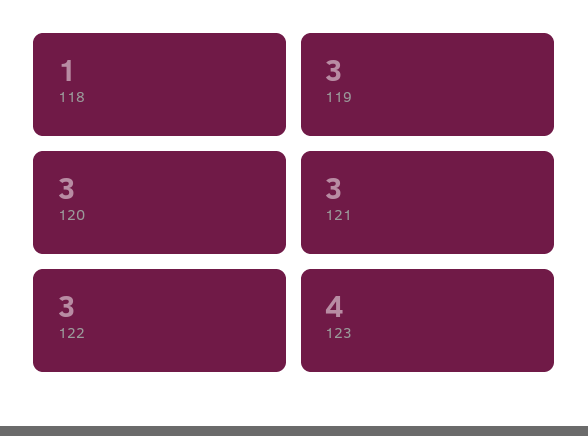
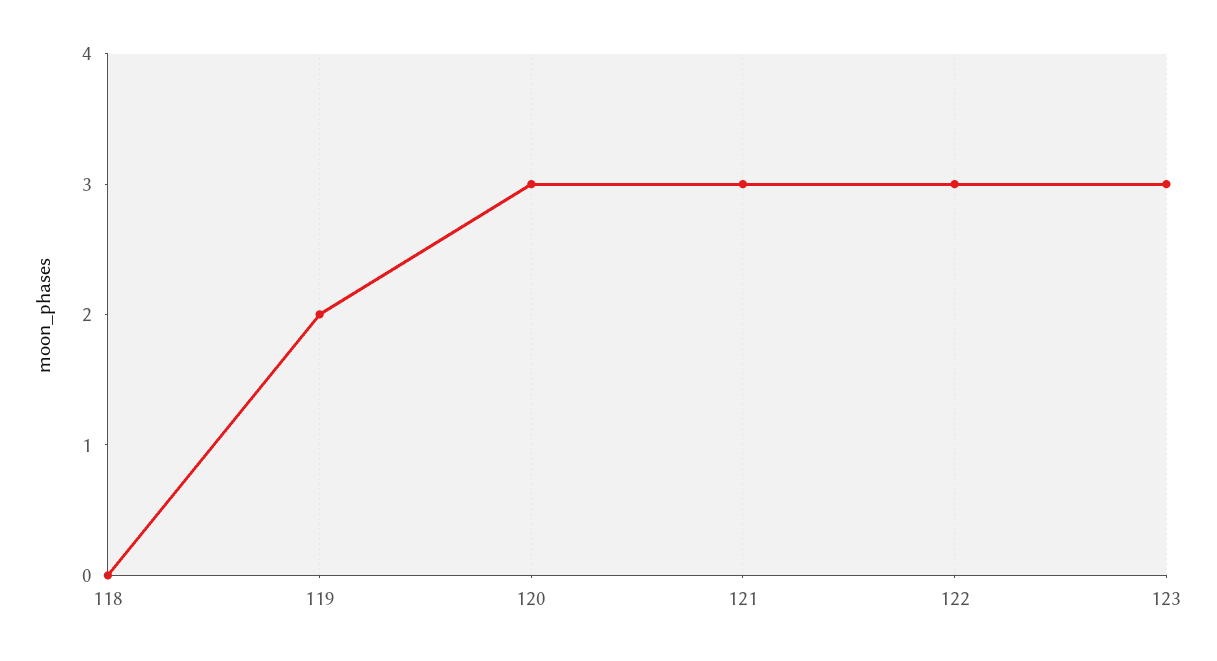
118: 1 -> 0
119: 3 -> 2
123: 4 -> 3

